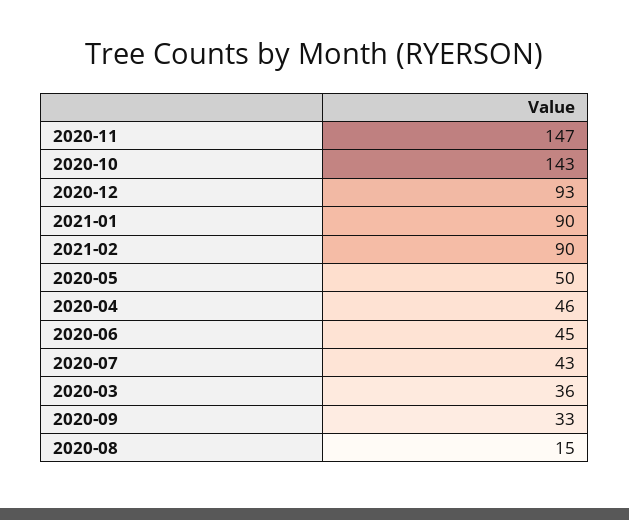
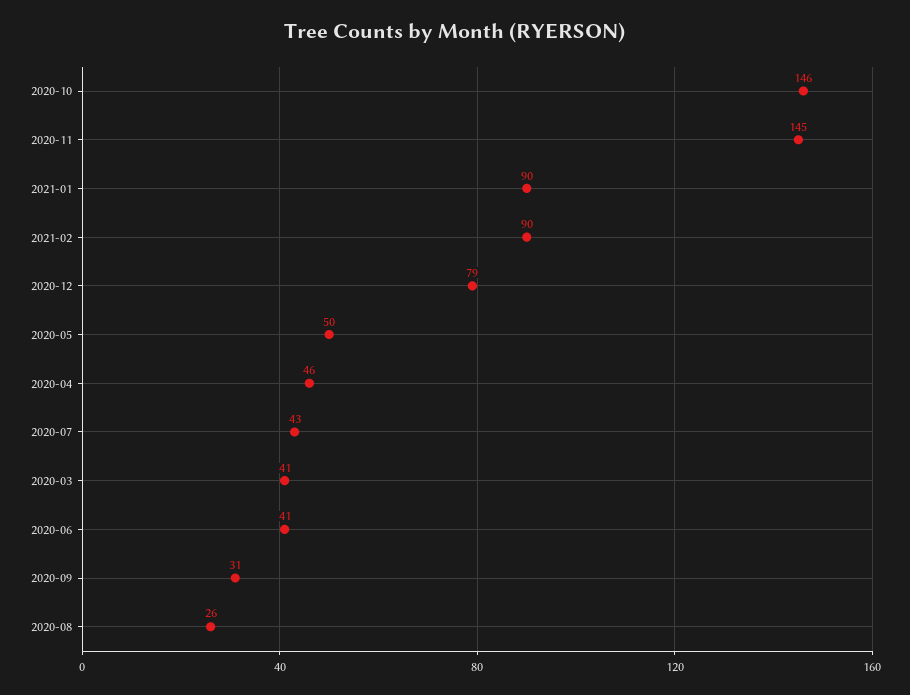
2020-11: 147 -> 145
2020-10: 143 -> 146
2020-12: 93 -> 79
2020-06: 45 -> 41
2020-03: 36 -> 41
2020-09: 33 -> 31
2020-08: 15 -> 26

